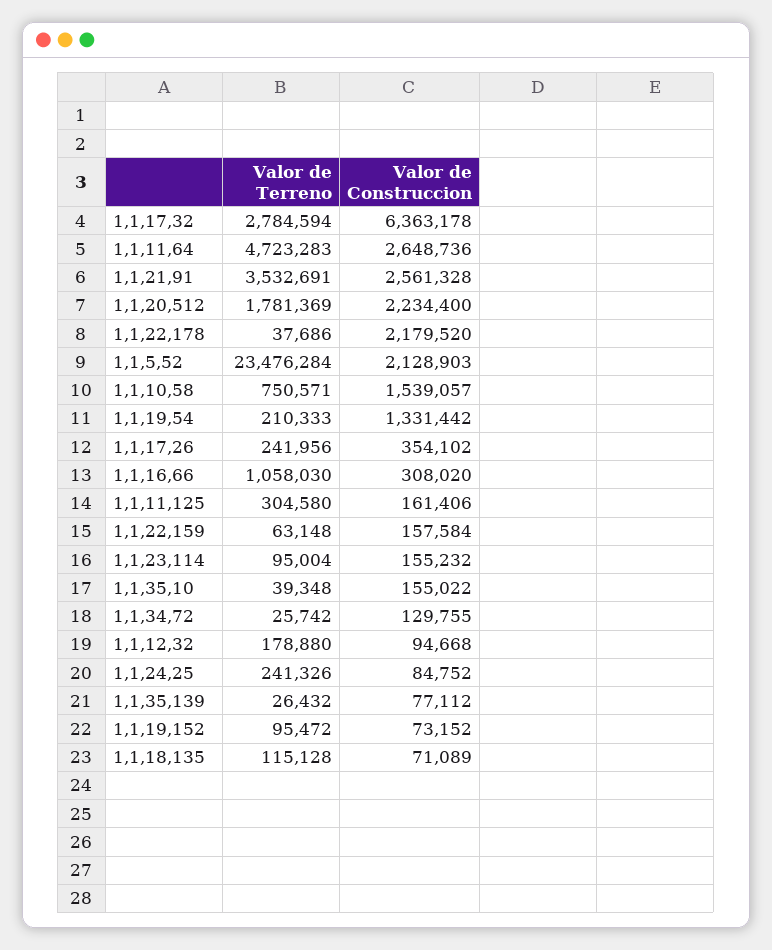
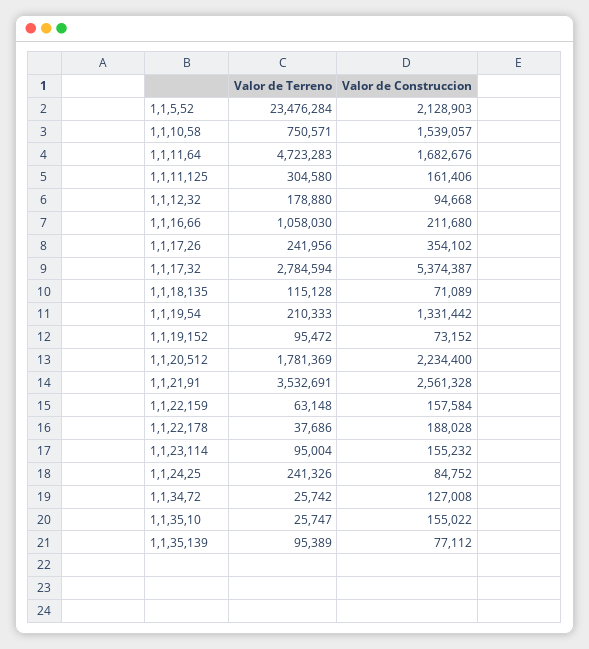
Valor de Construccion, 1,1,17,32: 6363178 -> 5374387
Valor de Construccion, 1,1,11,64: 2648736 -> 1682676
Valor de Construccion, 1,1,22,178: 2179520 -> 188028
Valor de Construccion, 1,1,16,66: 308020 -> 211680
Valor de Terreno, 1,1,35,10: 39348 -> 25747
Valor de Construccion, 1,1,34,72: 129755 -> 127008
Valor de Terreno, 1,1,35,139: 26432 -> 95389

